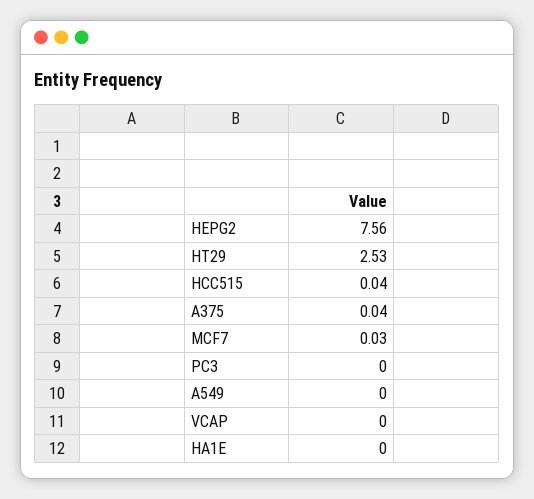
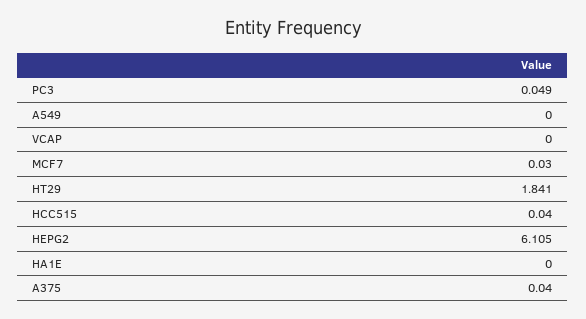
HEPG2: 7.56 -> 6.105
HT29: 2.53 -> 1.841
PC3: 0 -> 0.049

